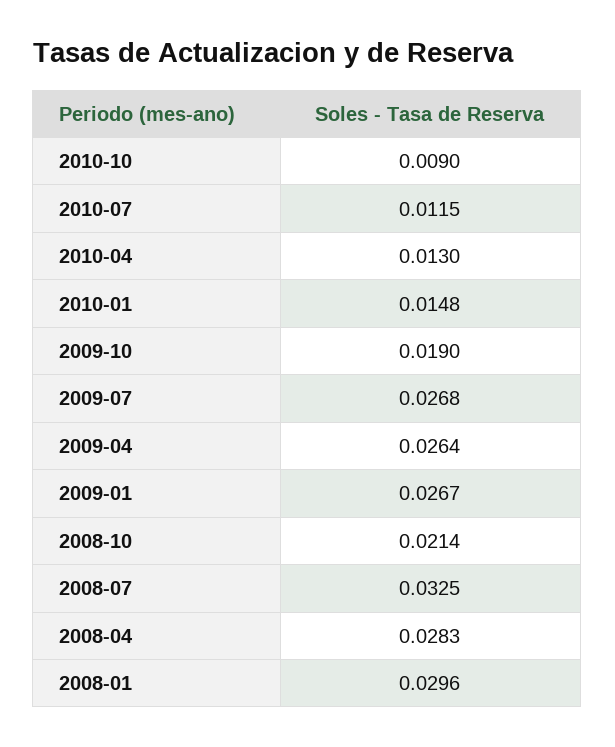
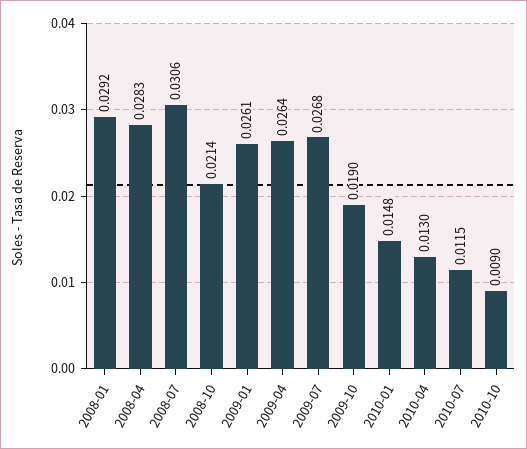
2009-01: 0.0267 -> 0.0261
2008-07: 0.0325 -> 0.0306
2008-01: 0.0296 -> 0.0292

